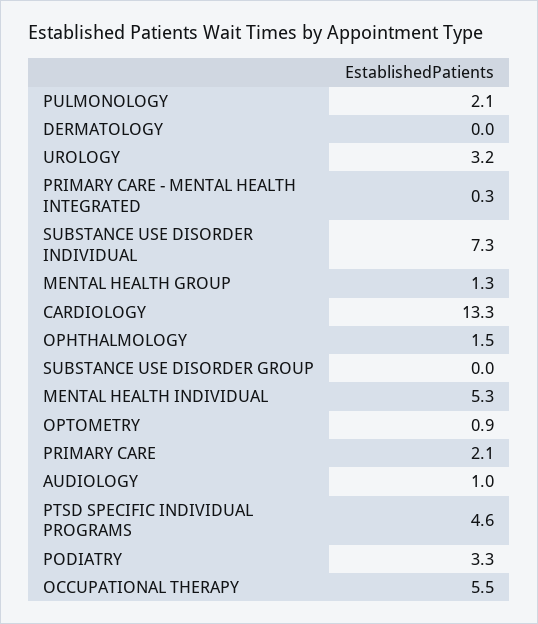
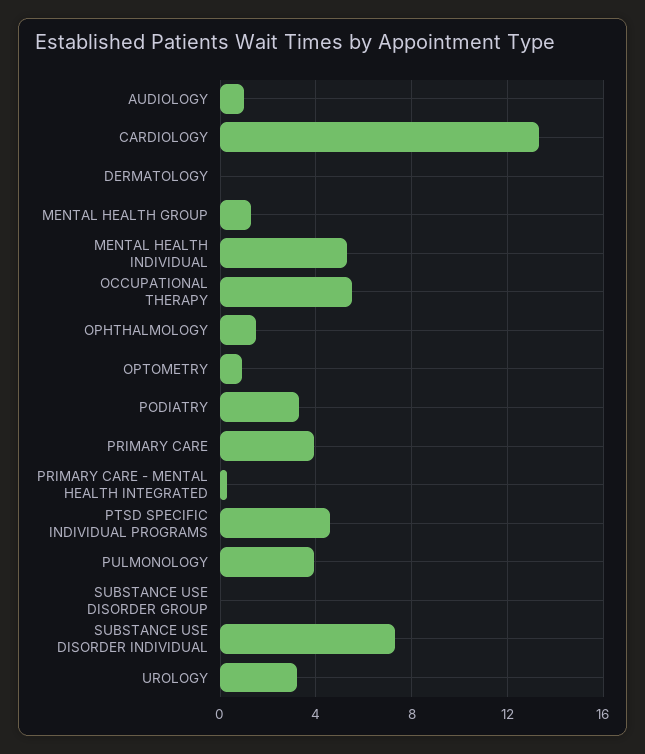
PULMONOLOGY: 2.1 -> 4
PRIMARY CARE: 2.1 -> 4

